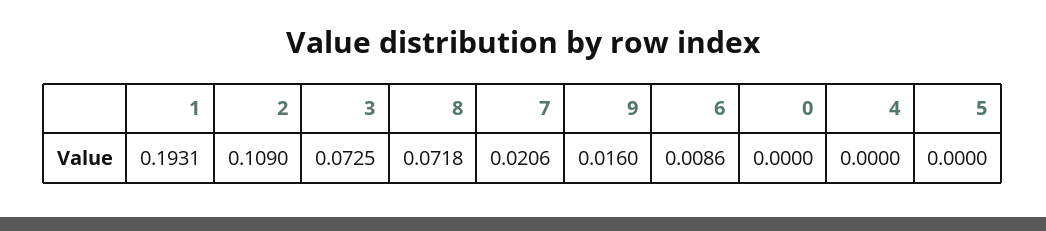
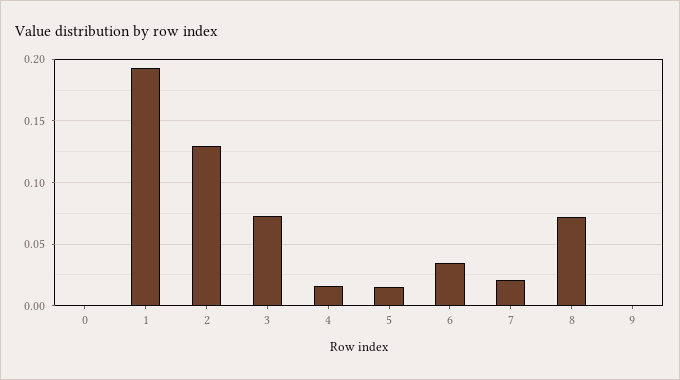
2: 0.109 -> 0.13
9: 0.016 -> 0
6: 0.0086 -> 0.035
4: 0 -> 0.015
5: 0 -> 0.015

